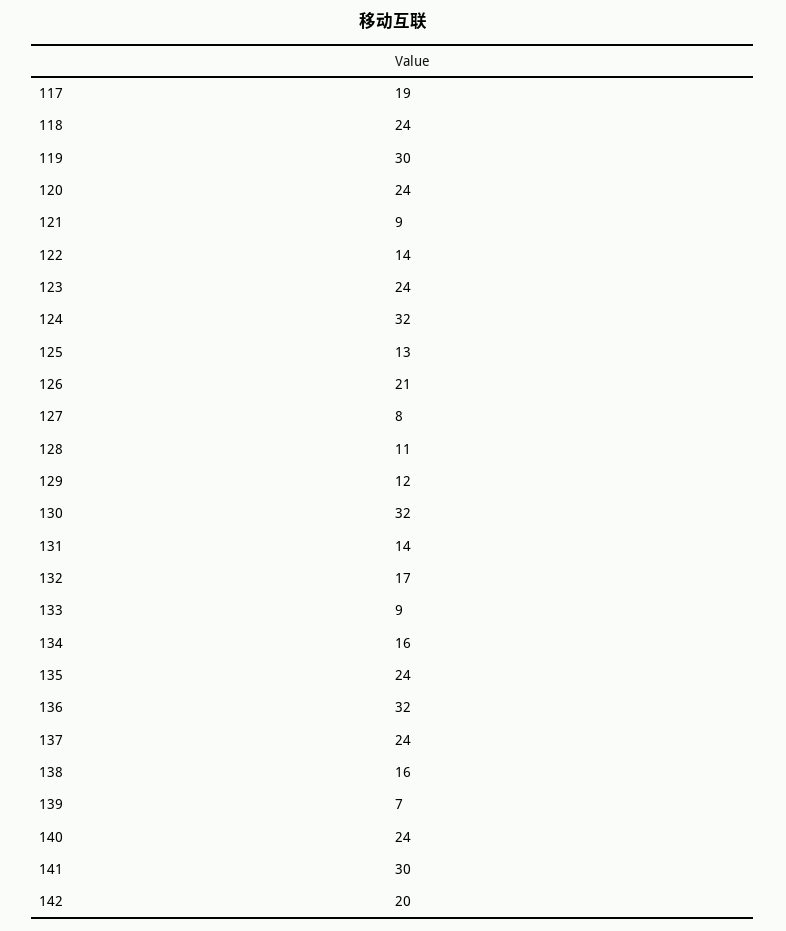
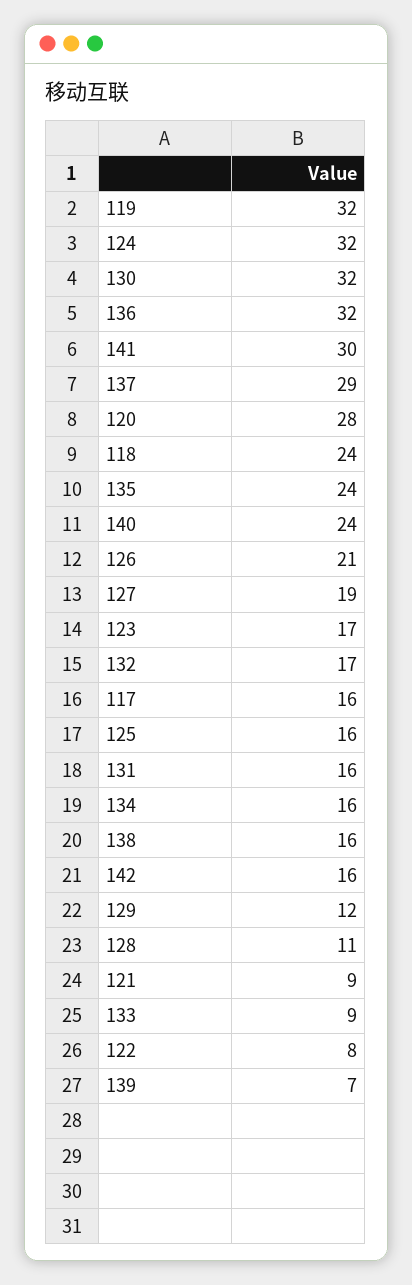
117: 19 -> 16
119: 30 -> 32
120: 24 -> 28
122: 14 -> 8
123: 24 -> 17
125: 13 -> 16
127: 8 -> 19
131: 14 -> 16
137: 24 -> 29
142: 20 -> 16

